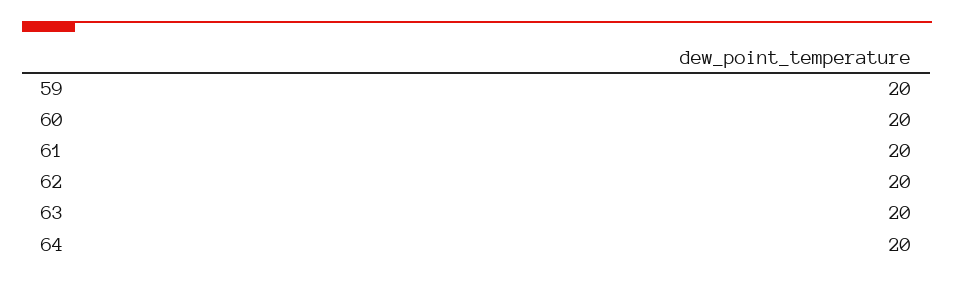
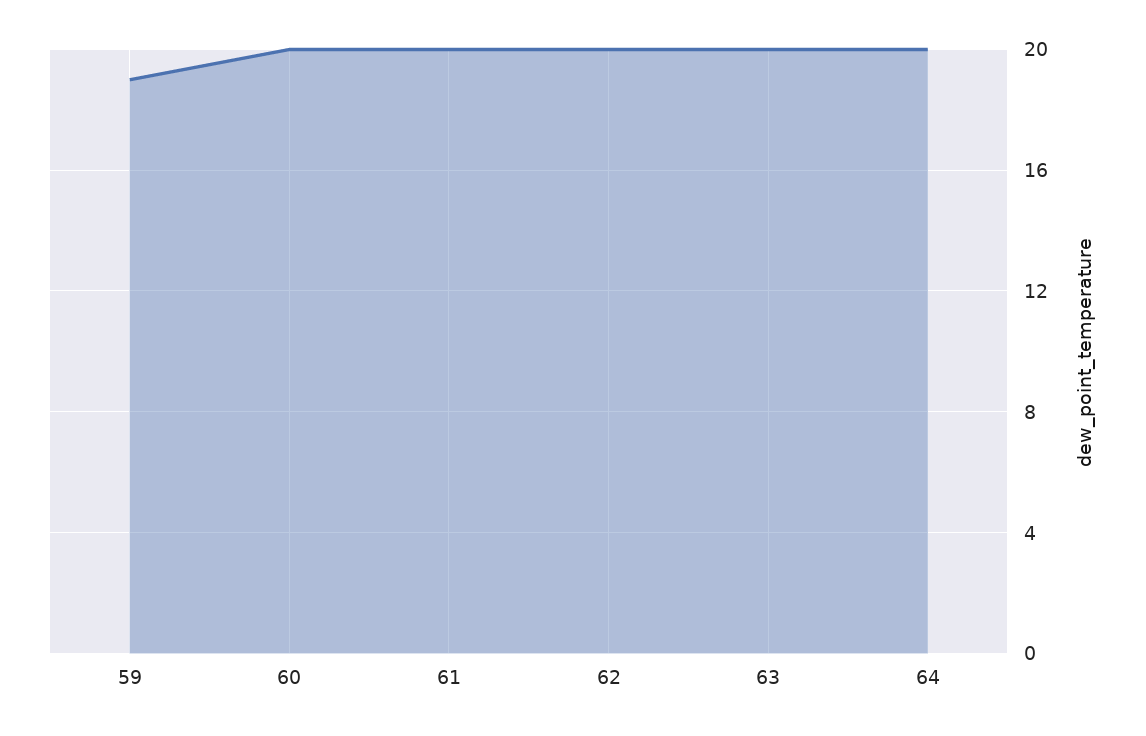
59: 20 -> 19

